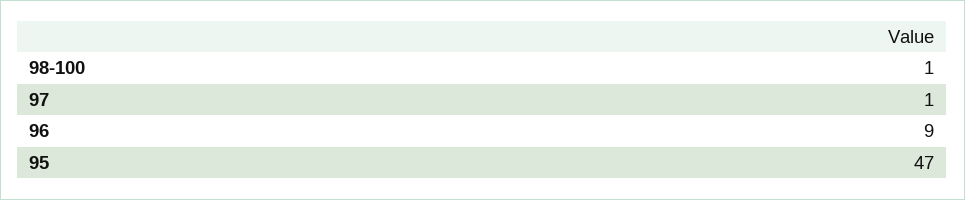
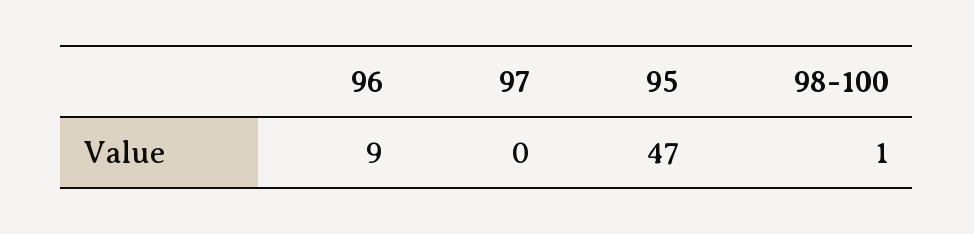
97: 1 -> 0

